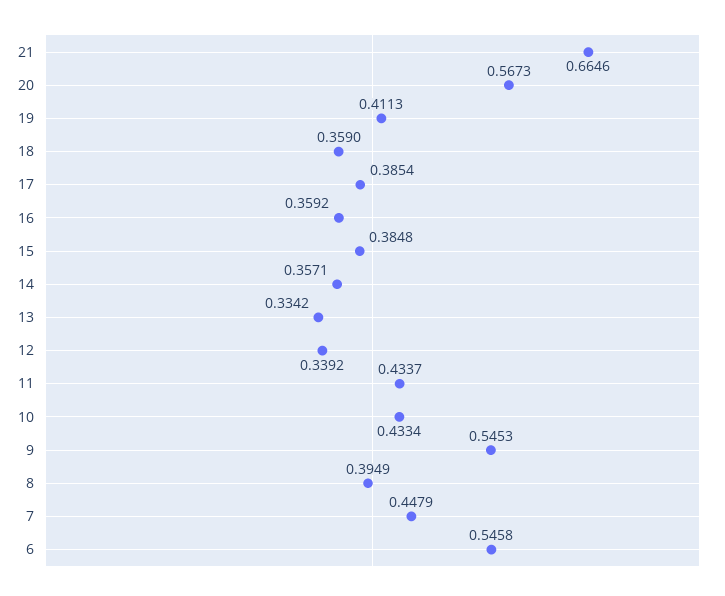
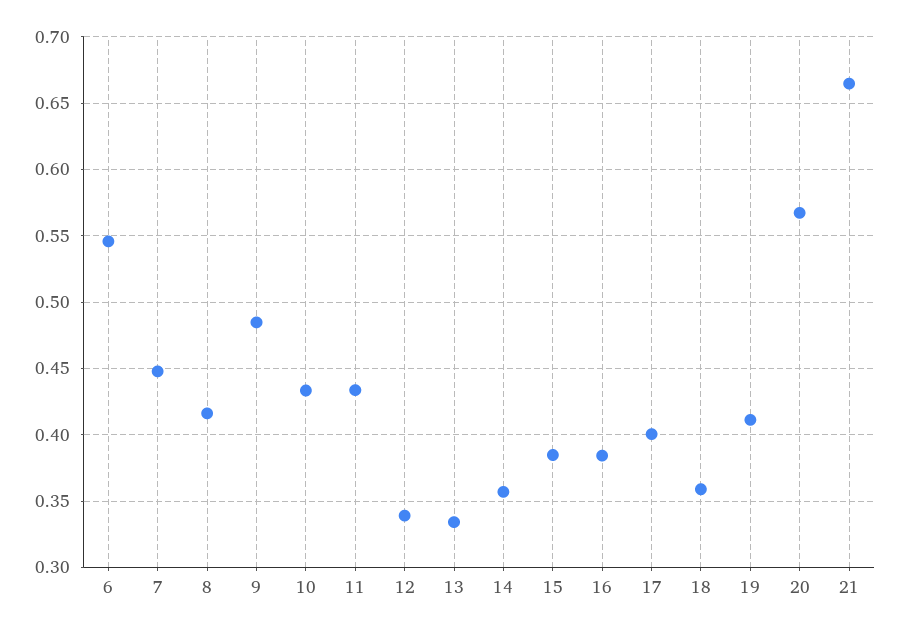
17: 0.3854 -> 0.4
16: 0.3592 -> 0.385
9: 0.5453 -> 0.485
8: 0.3949 -> 0.415

